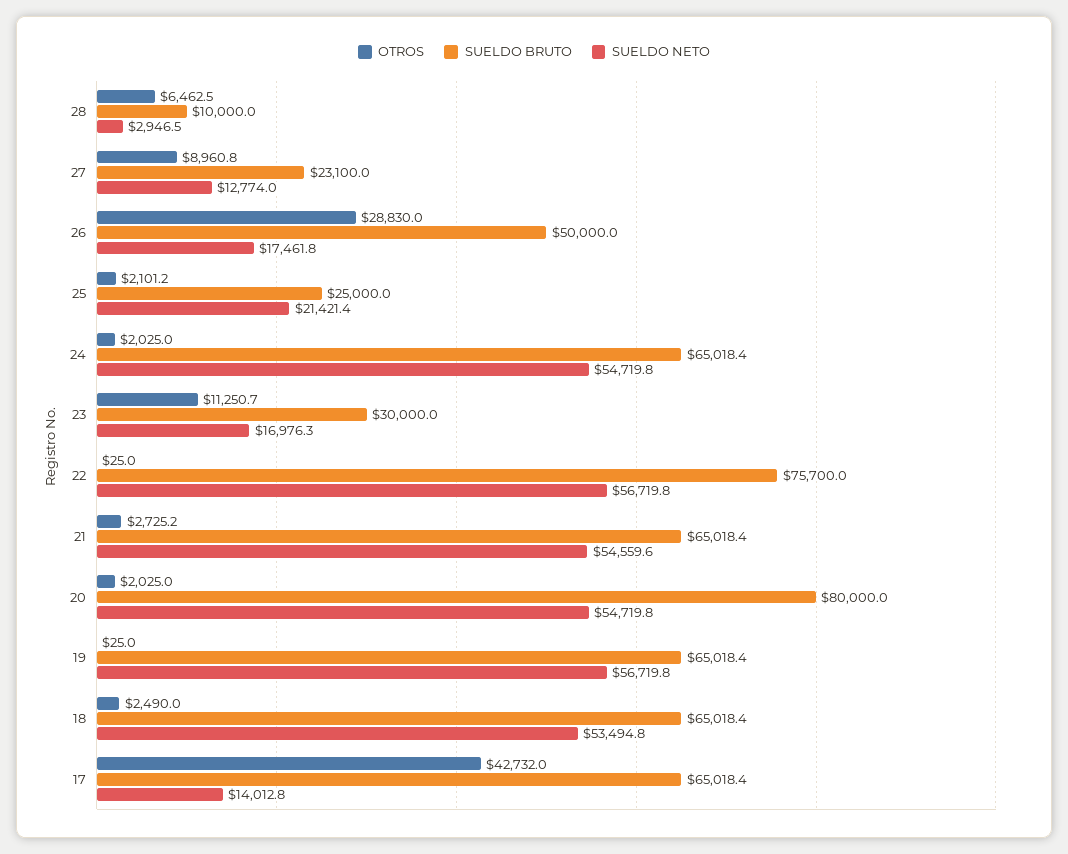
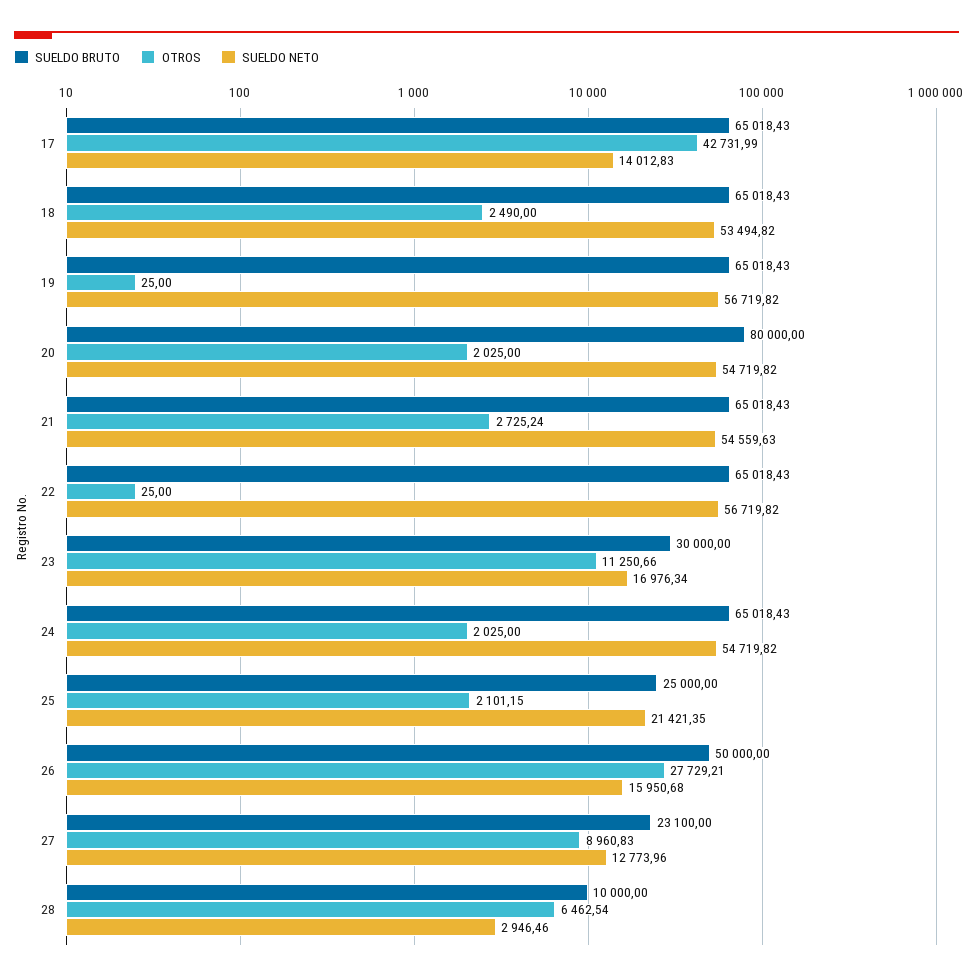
OTROS, 26: 28830 -> 27729.21
SUELDO NETO, 26: 17461.8 -> 15950.68
SUELDO BRUTO, 22: 75700 -> 65018.43

